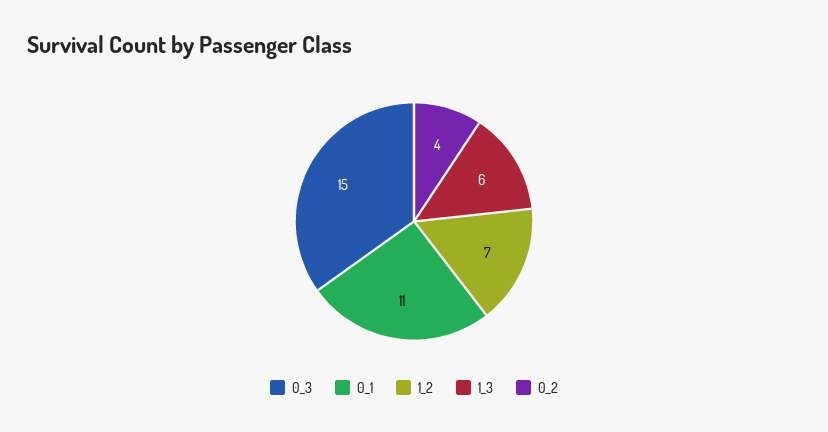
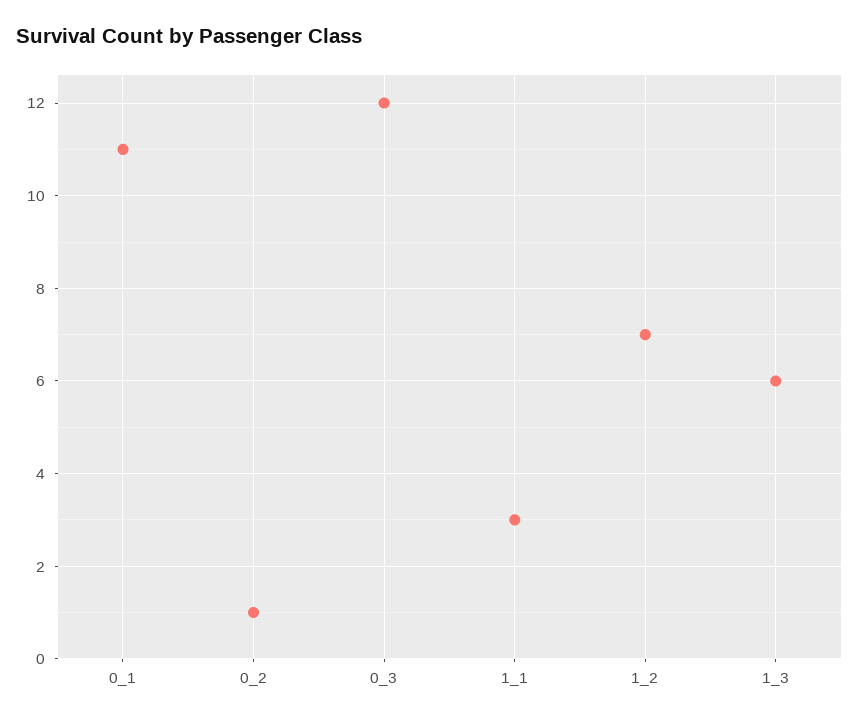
0_3: 15 -> 12
0_2: 4 -> 1
1_1: none -> 3

